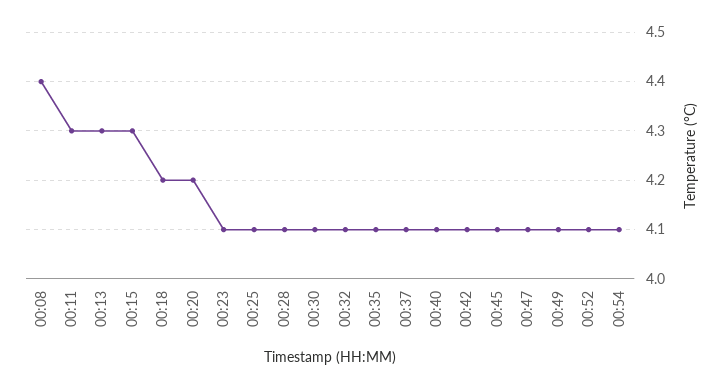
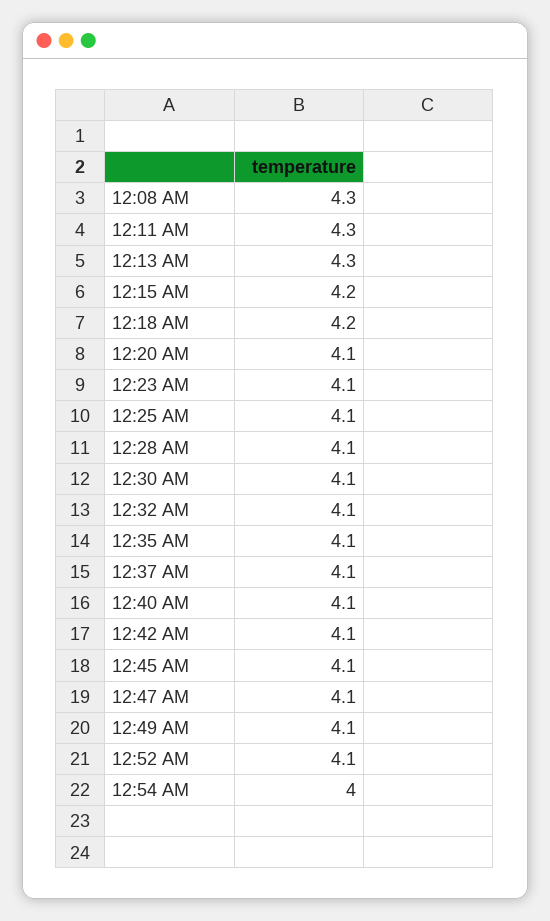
00:08: 4.4 -> 4.3
00:15: 4.3 -> 4.2
00:20: 4.2 -> 4.1
00:54: 4.1 -> 4

